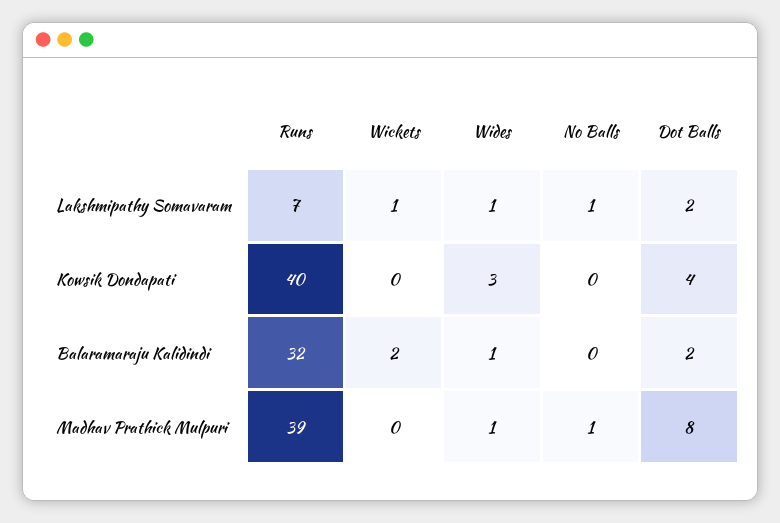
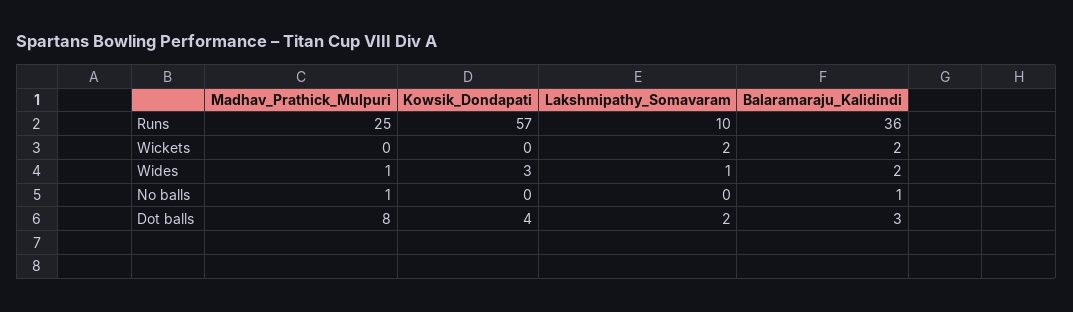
Runs, Lakshmipathy Somavaram: 7 -> 10
Wickets, Lakshmipathy Somavaram: 1 -> 2
No Balls, Lakshmipathy Somavaram: 1 -> 0
Runs, Kowsik Dondapati: 40 -> 57
Runs, Balaramaraju Kalidindi: 32 -> 36
Wides, Balaramaraju Kalidindi: 1 -> 2
No Balls, Balaramaraju Kalidindi: 0 -> 1
Dot Balls, Balaramaraju Kalidindi: 2 -> 3
Runs, Madhav Prathick Mulpuri: 39 -> 25

